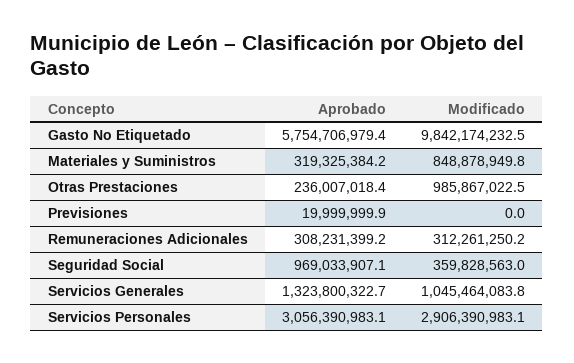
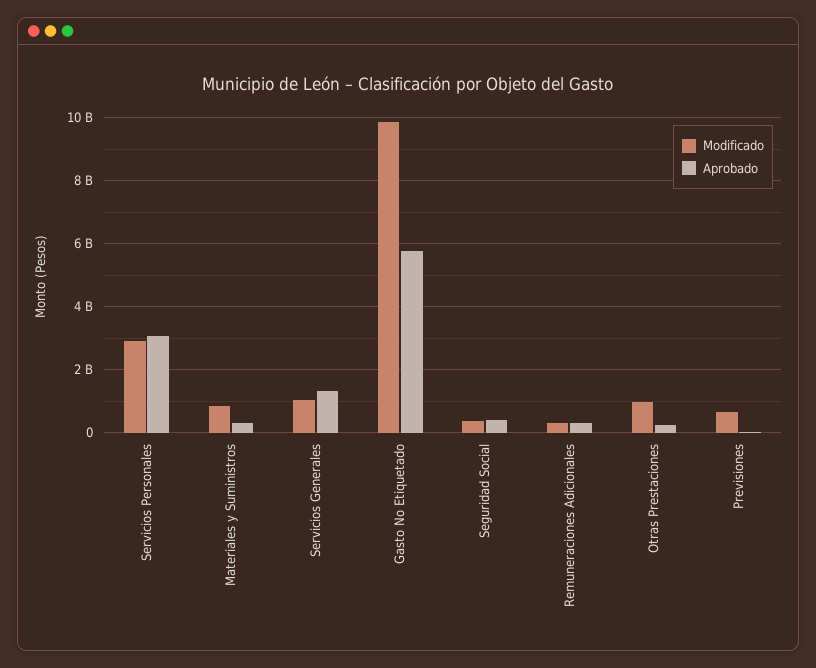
Modificado, Previsiones: 0 -> 600000000
Aprobado, Seguridad Social: 969033907.1 -> 400000000

